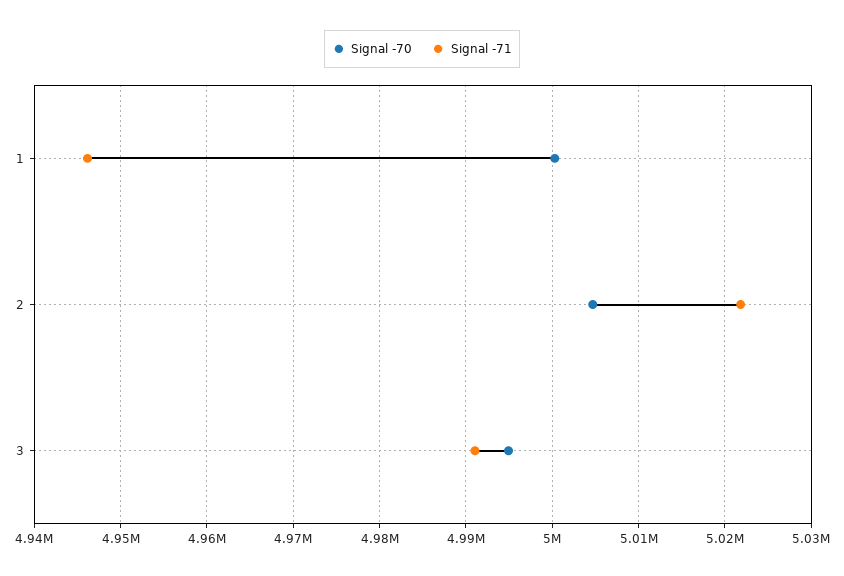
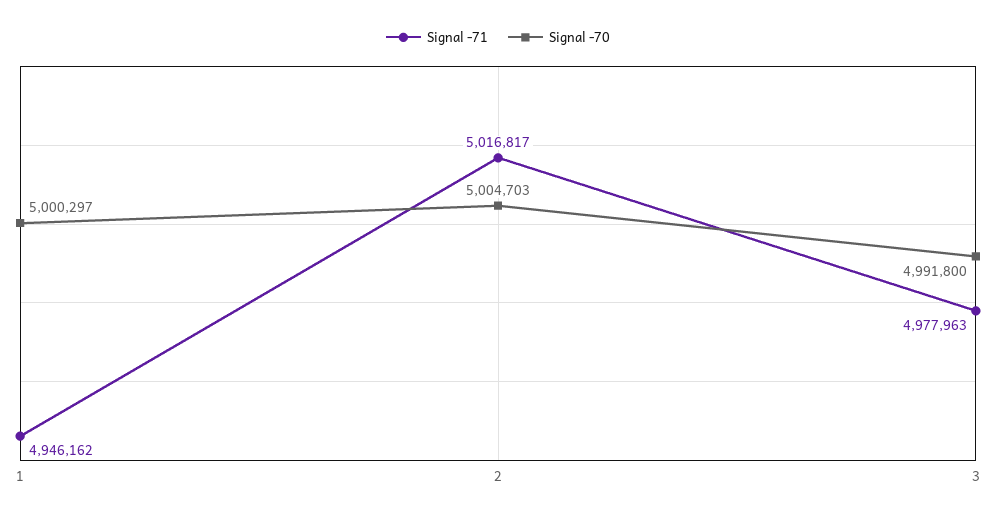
Signal -71, 2: 5022000 -> 5016817
Signal -70, 3: 4995000 -> 4991800
Signal -71, 3: 4991000 -> 4977963

